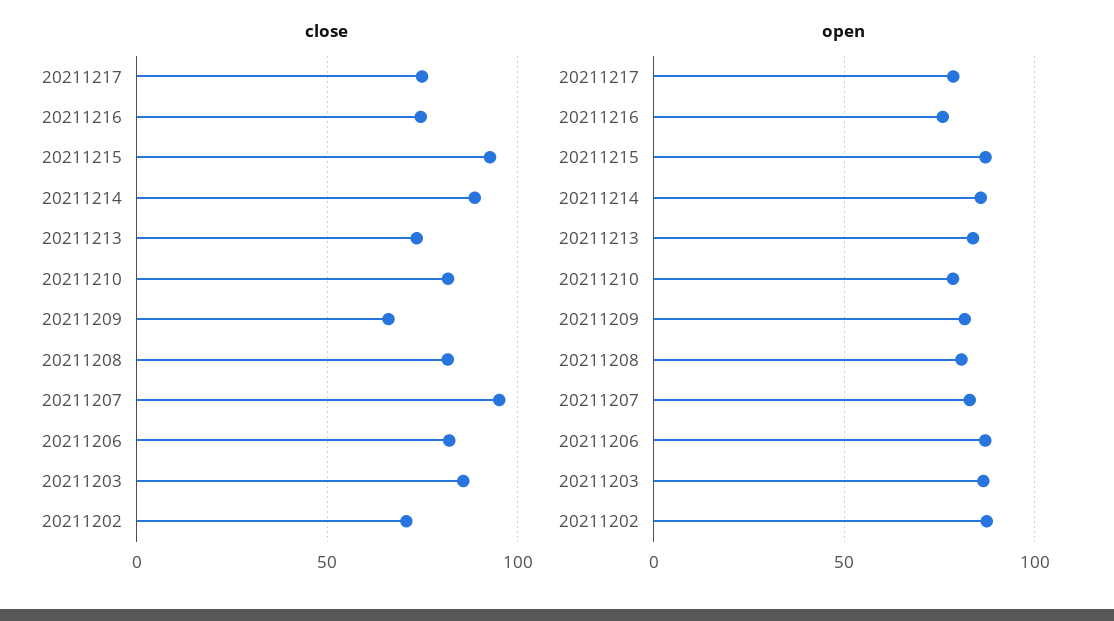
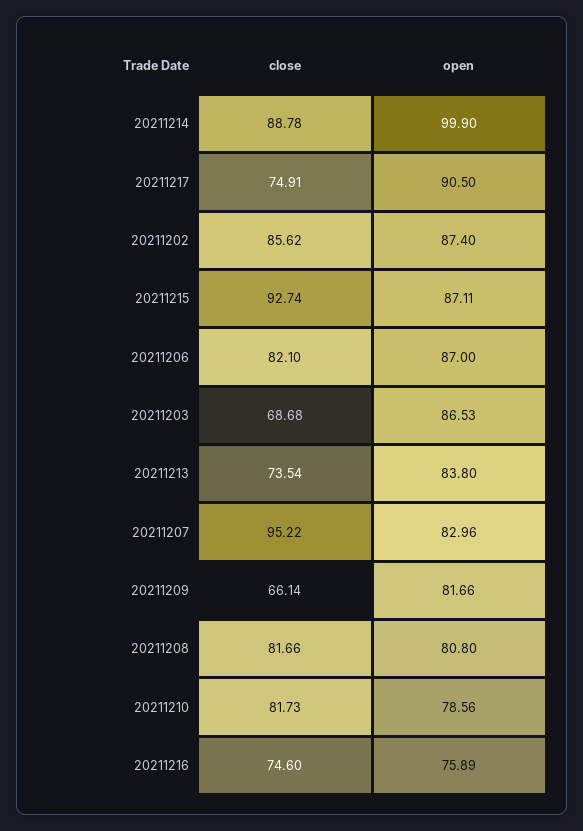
close, 20211203: 85 -> 68.68
close, 20211202: 70 -> 85.62
open, 20211217: 80 -> 90.5
open, 20211214: 85 -> 99.9

